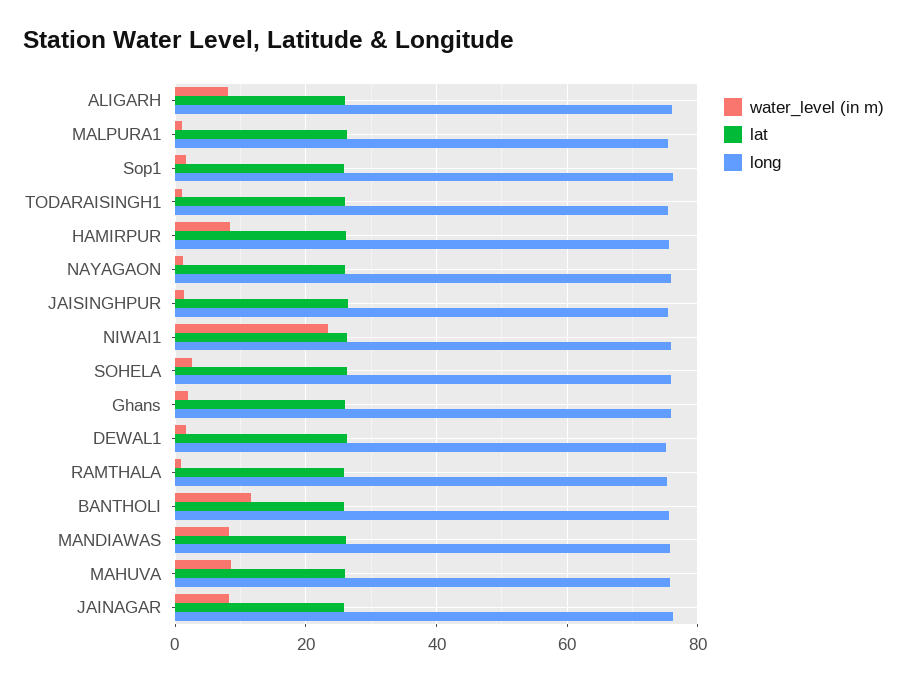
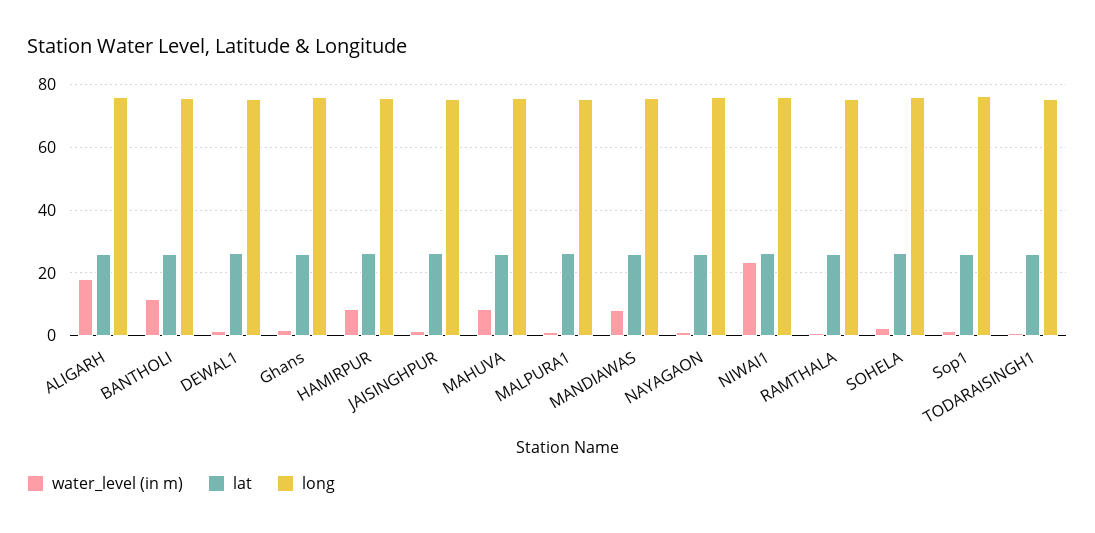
water_level (in m), ALIGARH: 8 -> 18
water_level (in m), JAINAGAR: 8 -> none
lat, JAINAGAR: 26 -> none
long, JAINAGAR: 76 -> none

